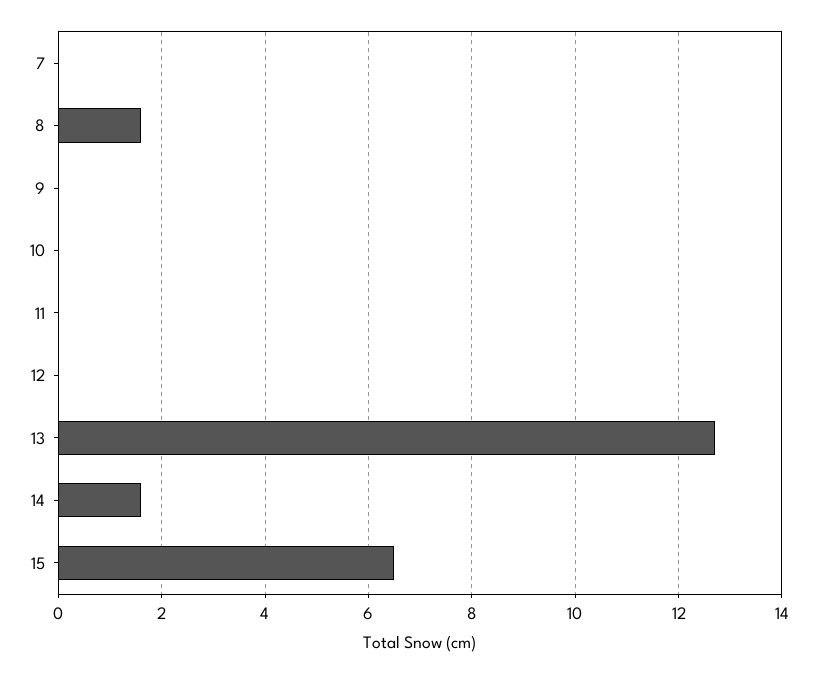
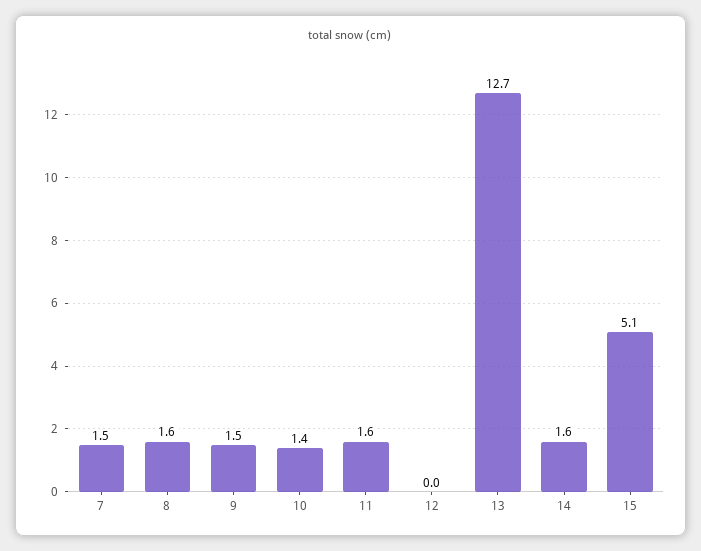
7: 0 -> 1.5
9: 0 -> 1.5
10: 0 -> 1.4
11: 0 -> 1.6
15: 6.5 -> 5.1

